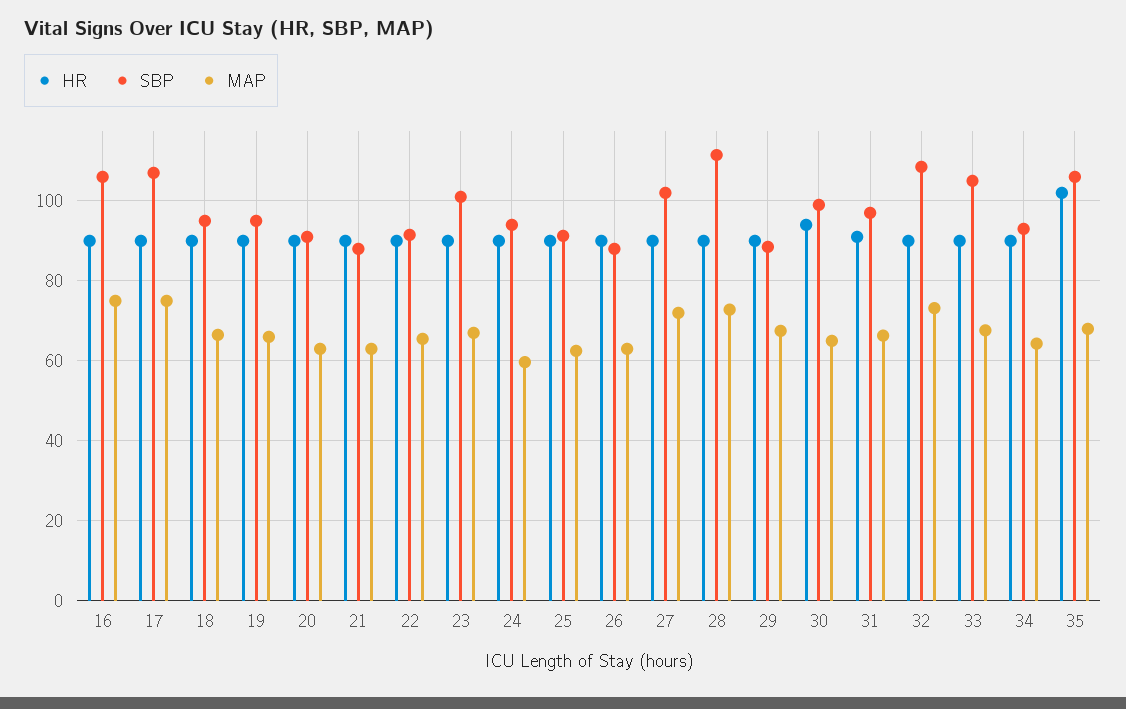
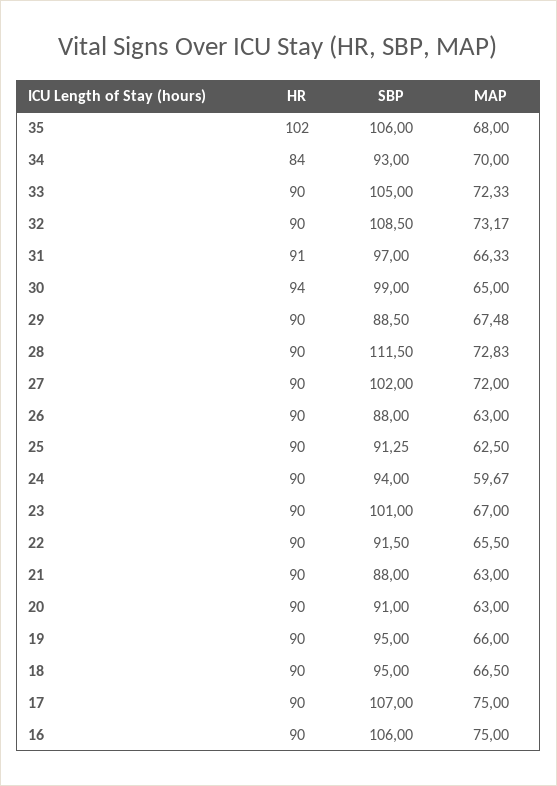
MAP, 33: 68 -> 72.33
HR, 34: 90 -> 84
MAP, 34: 64 -> 70

